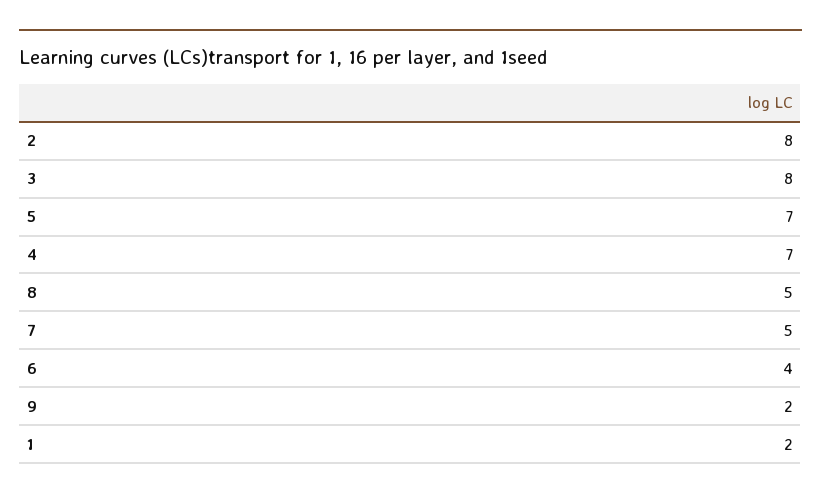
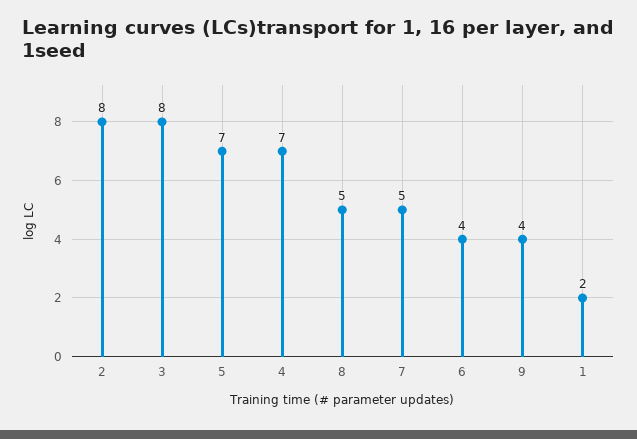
9: 2 -> 4

